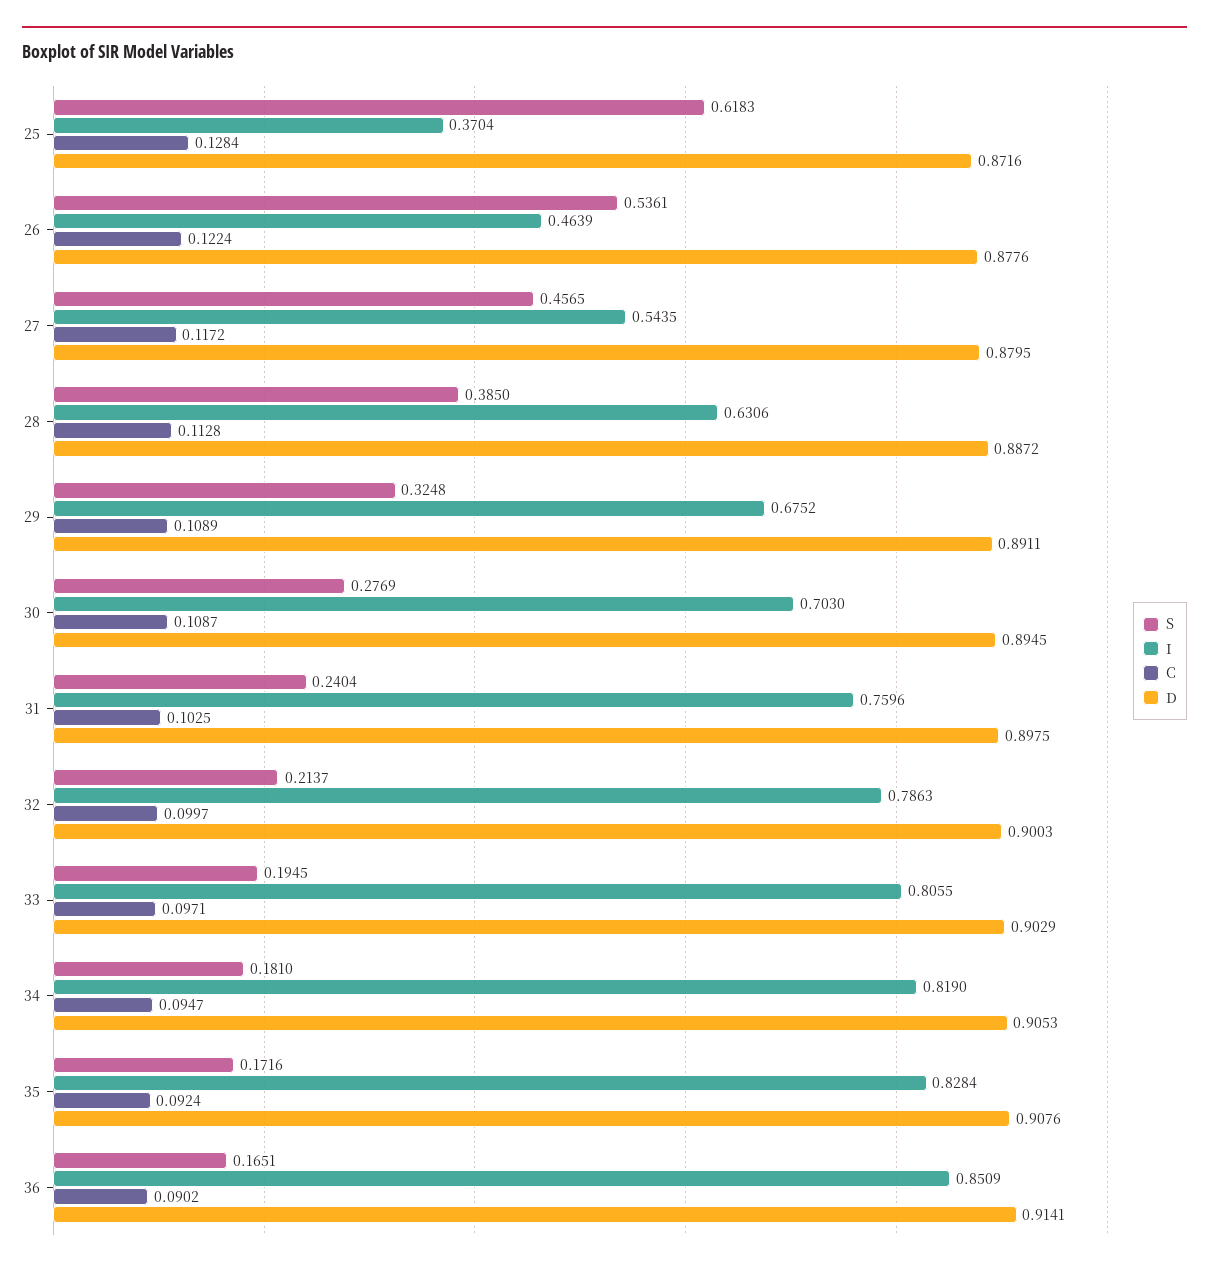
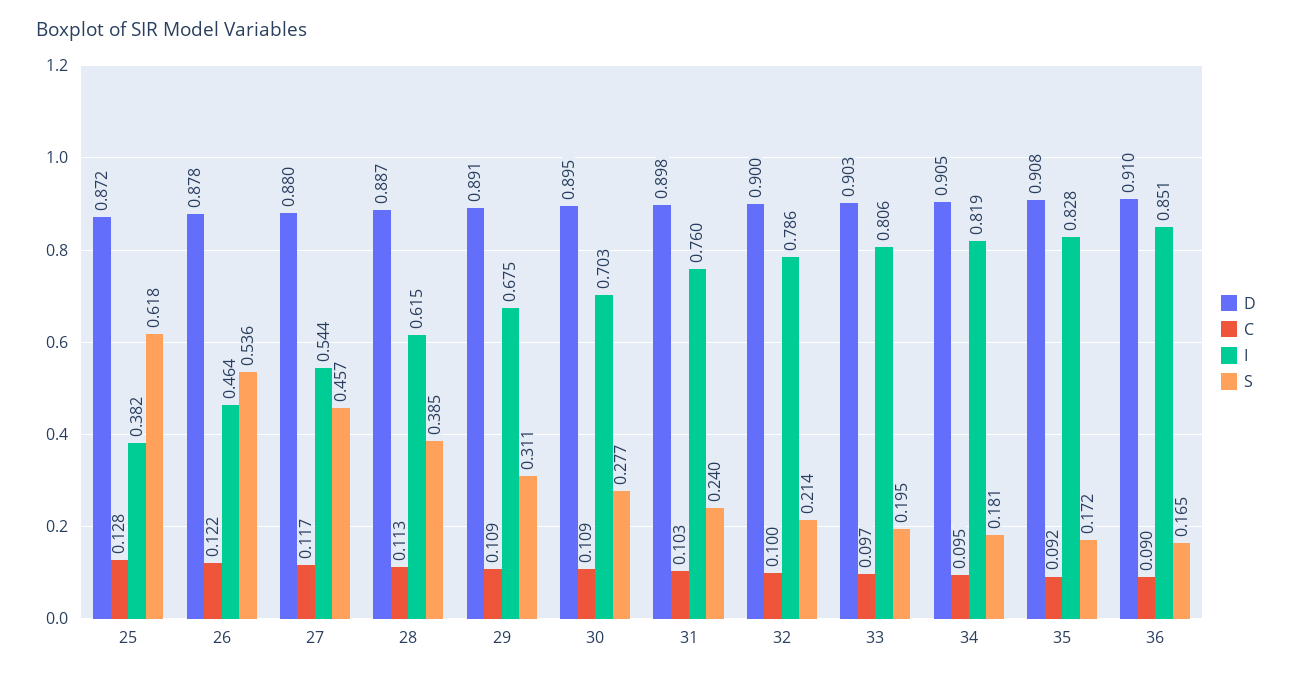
I, 25: 0.3704 -> 0.382
I, 28: 0.6306 -> 0.615
S, 29: 0.3248 -> 0.311
D, 36: 0.9141 -> 0.91

